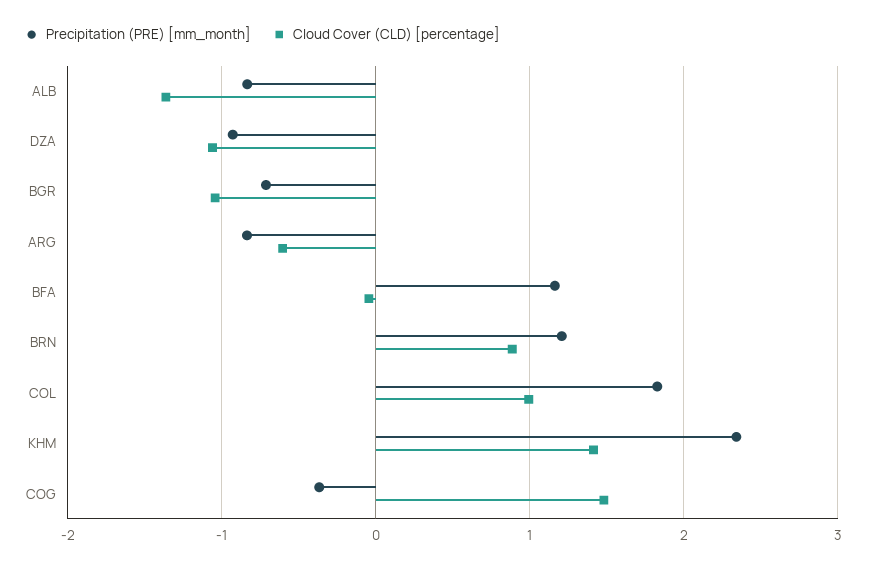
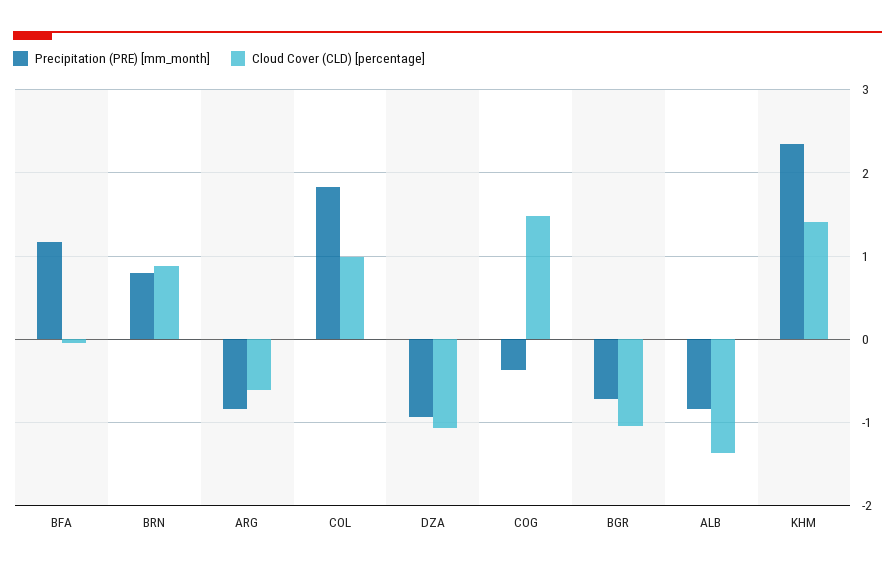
Precipitation (PRE) [mm_month], BRN: 1.2 -> 0.8

